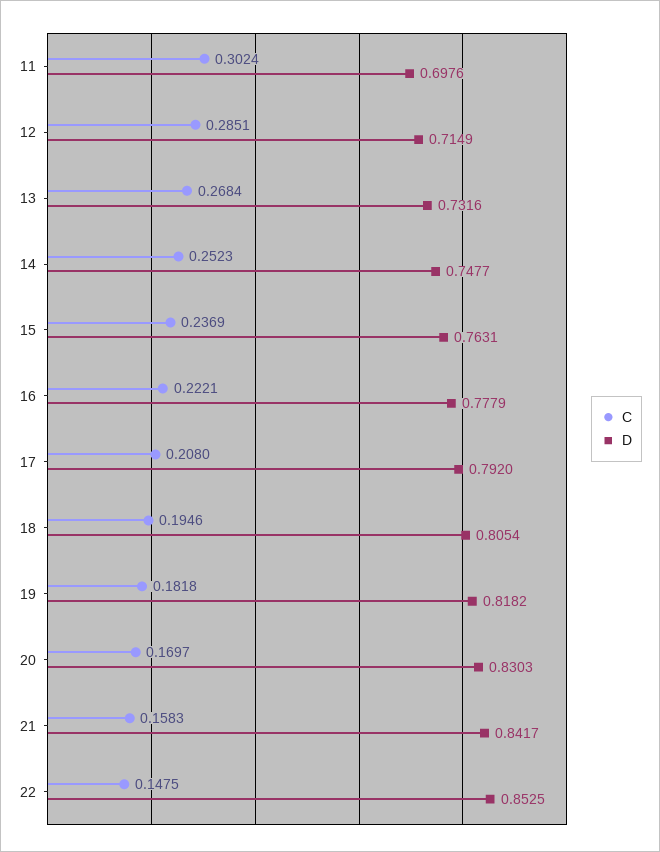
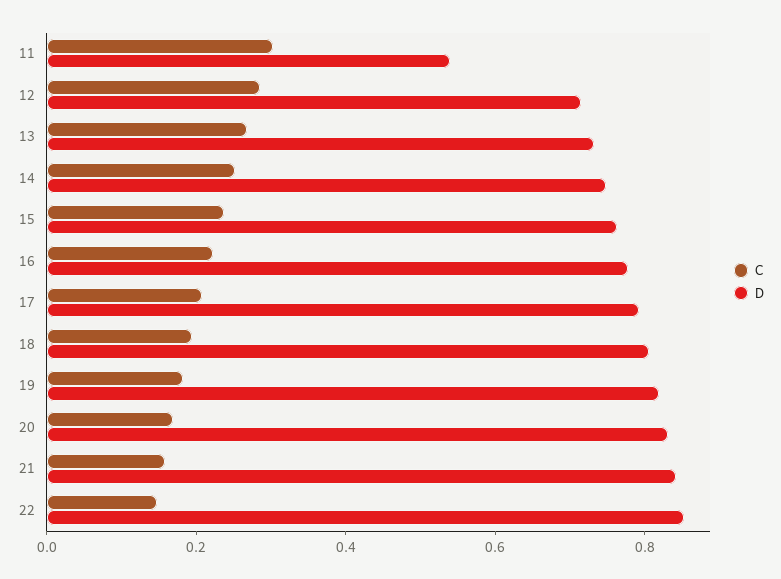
D, 11: 0.6976 -> 0.55

